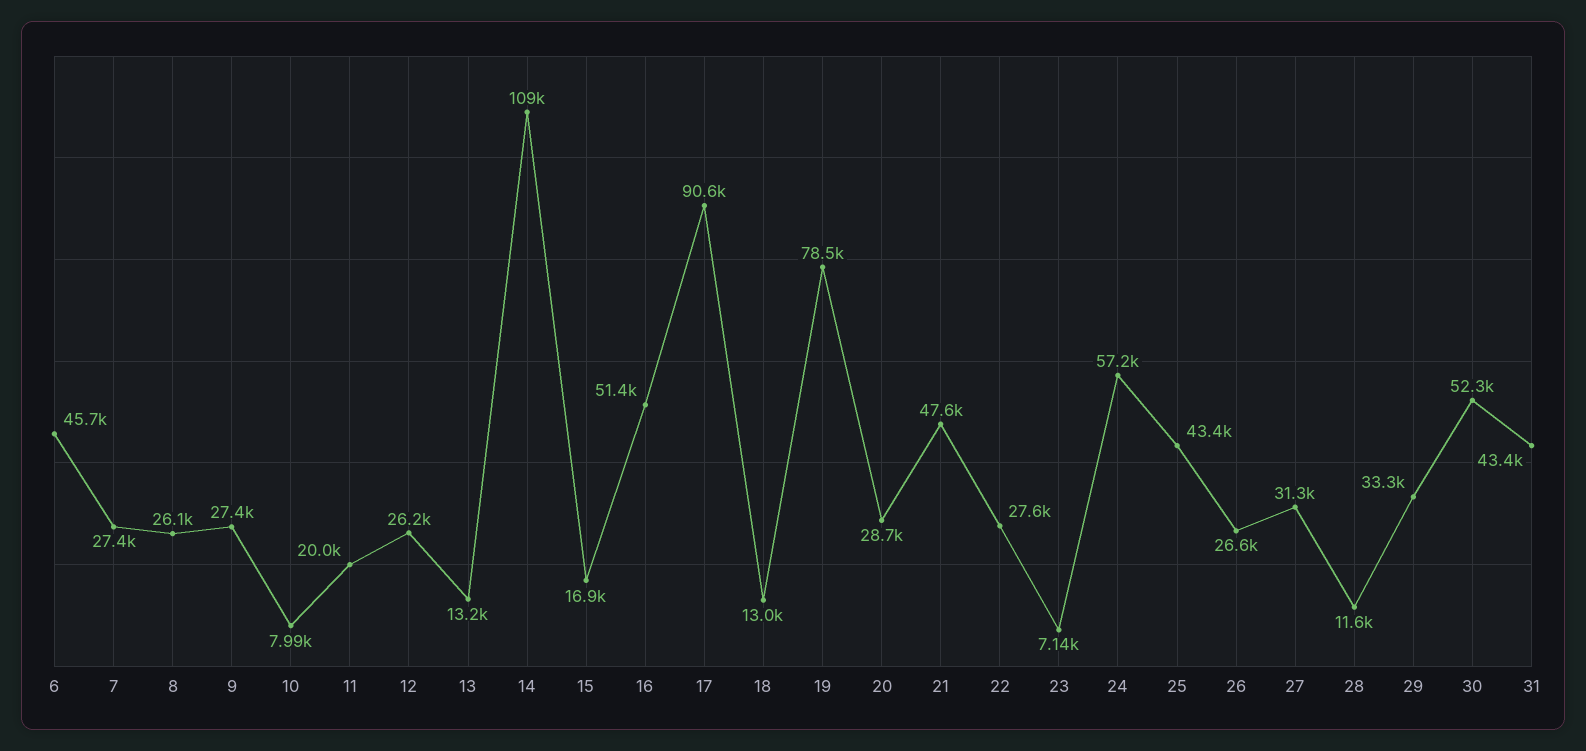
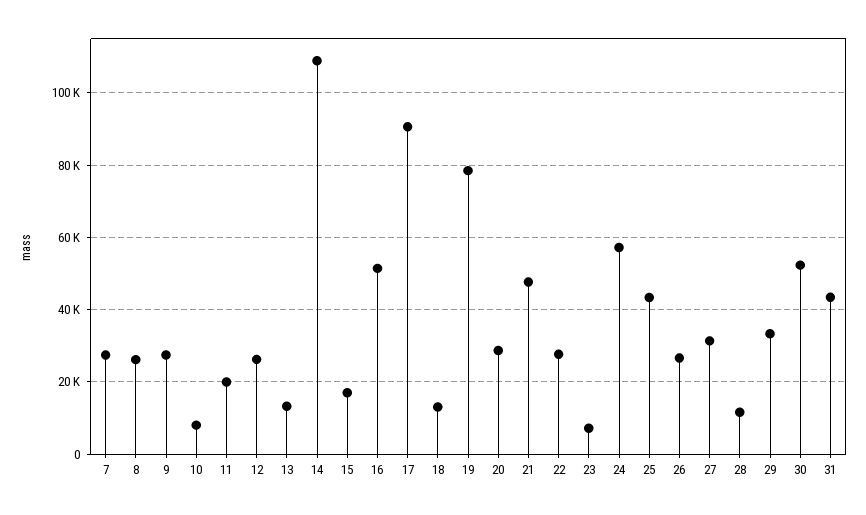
6: 45700 -> none

